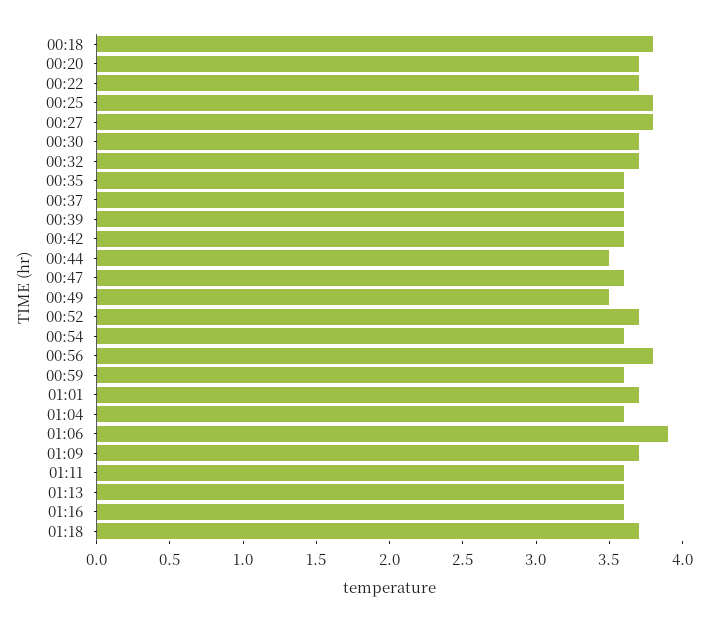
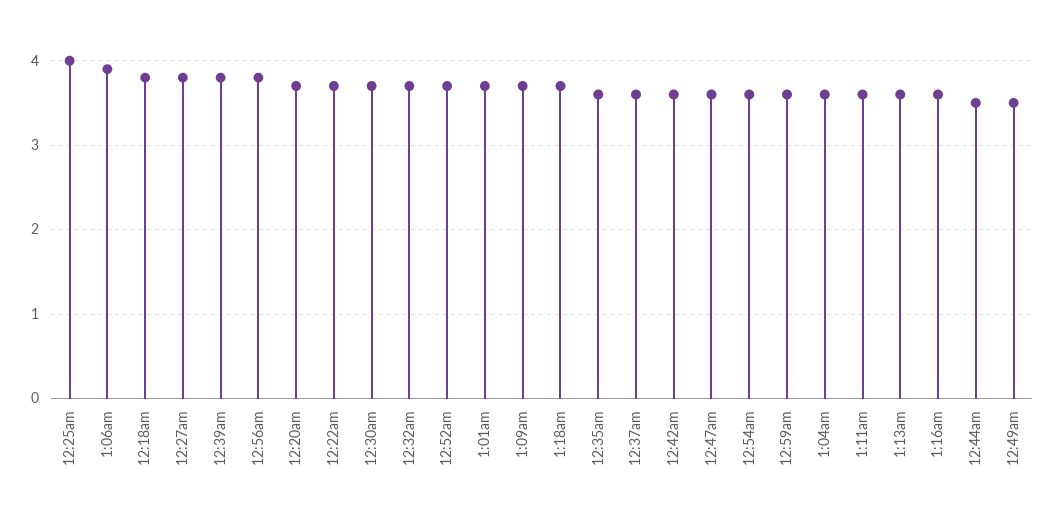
00:25: 3.8 -> 4
00:39: 3.6 -> 3.8

